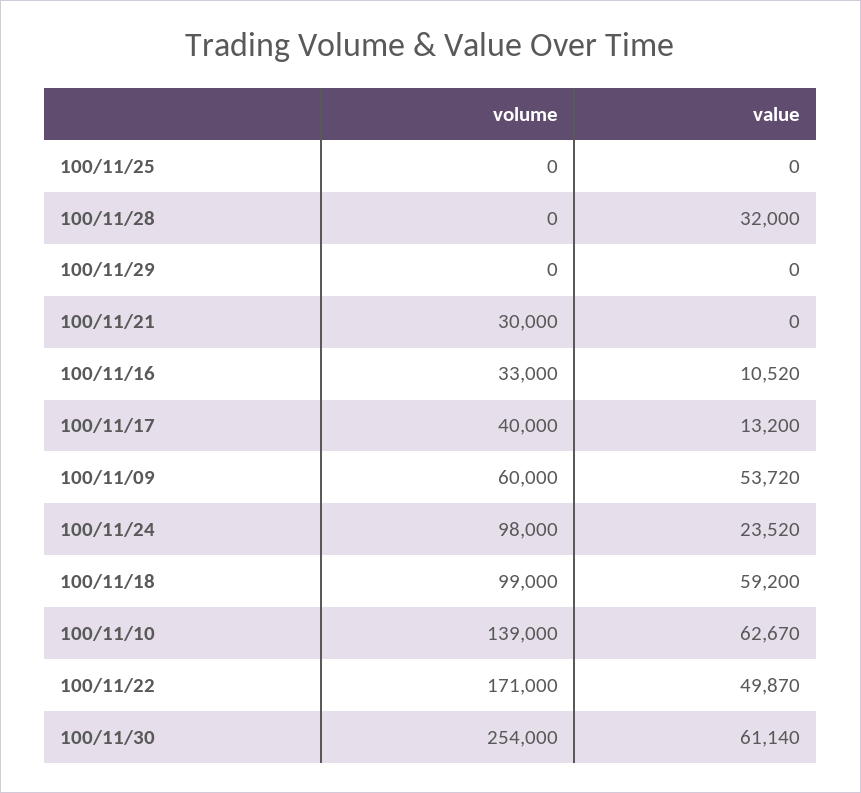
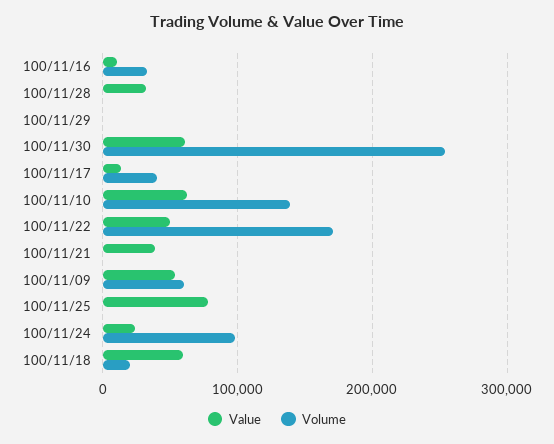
value, 100/11/25: 0 -> 80000
volume, 100/11/21: 30000 -> 0
value, 100/11/21: 0 -> 40000
volume, 100/11/18: 99000 -> 20000

